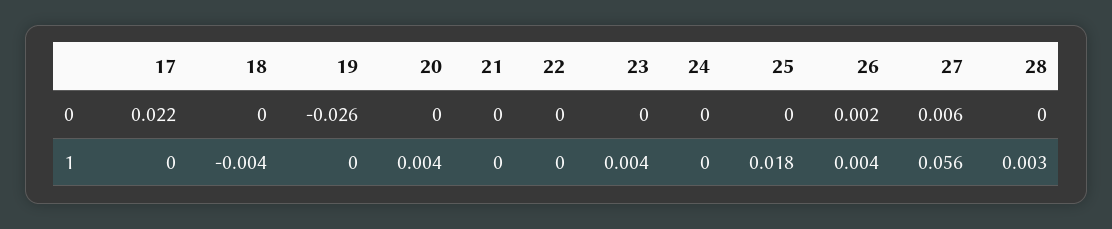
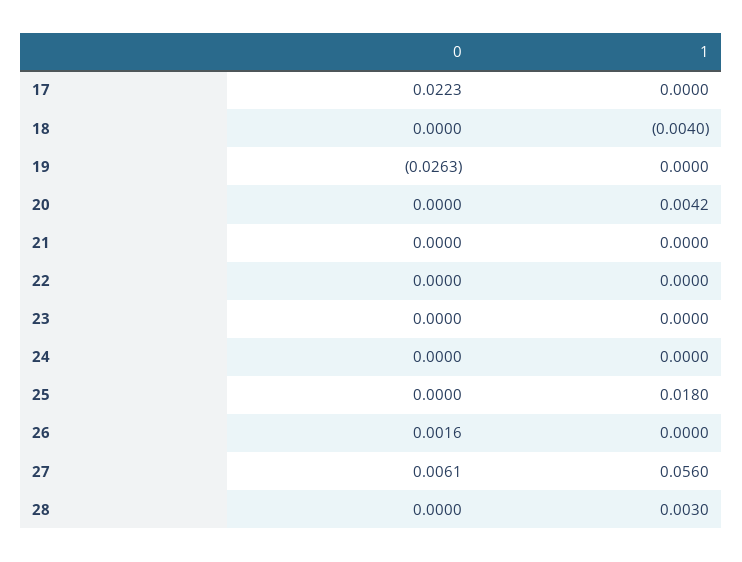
23, 1: 0.004 -> 0
26, 1: 0.004 -> 0

